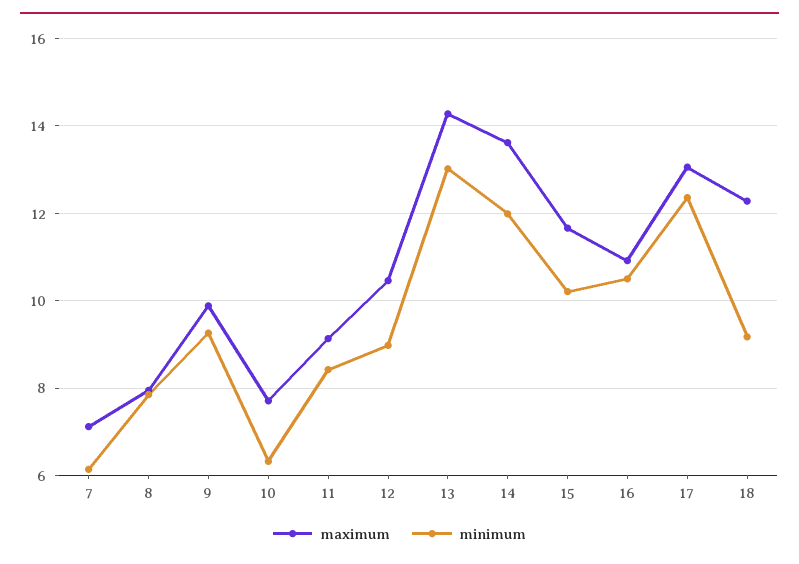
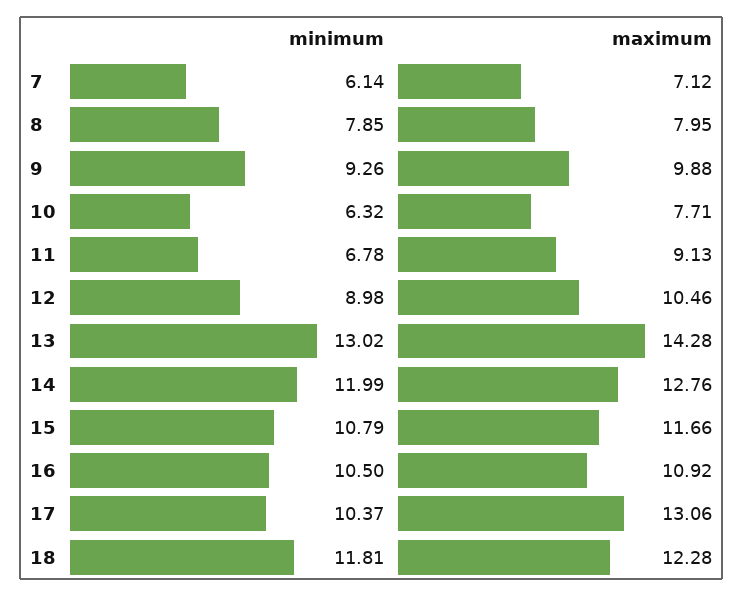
minimum, 11: 8.4 -> 6.78
maximum, 14: 13.6 -> 12.76
minimum, 15: 10.2 -> 10.79
minimum, 17: 12.4 -> 10.37
minimum, 18: 9.2 -> 11.81

